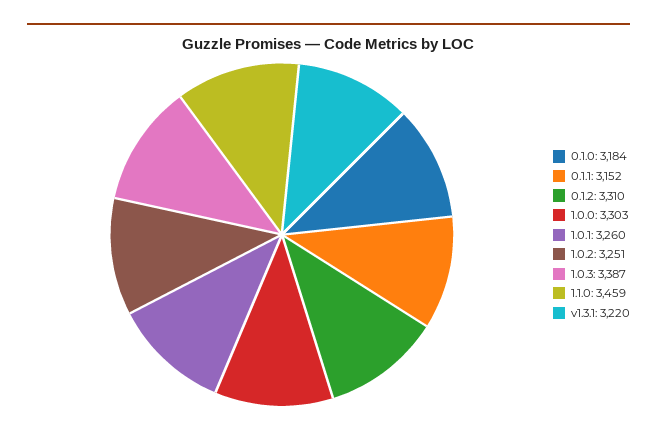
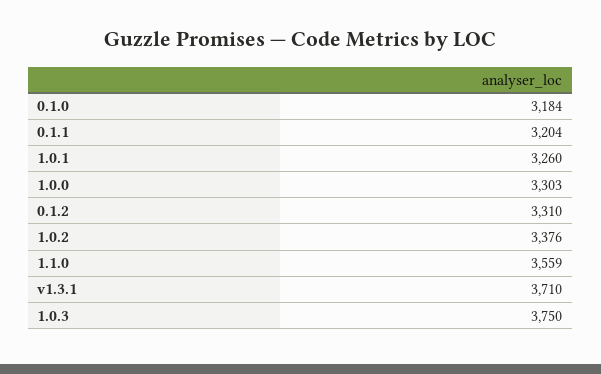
0.1.1: 3152 -> 3204
1.0.2: 3251 -> 3376
1.0.3: 3387 -> 3750
1.1.0: 3459 -> 3559
v1.3.1: 3220 -> 3710

